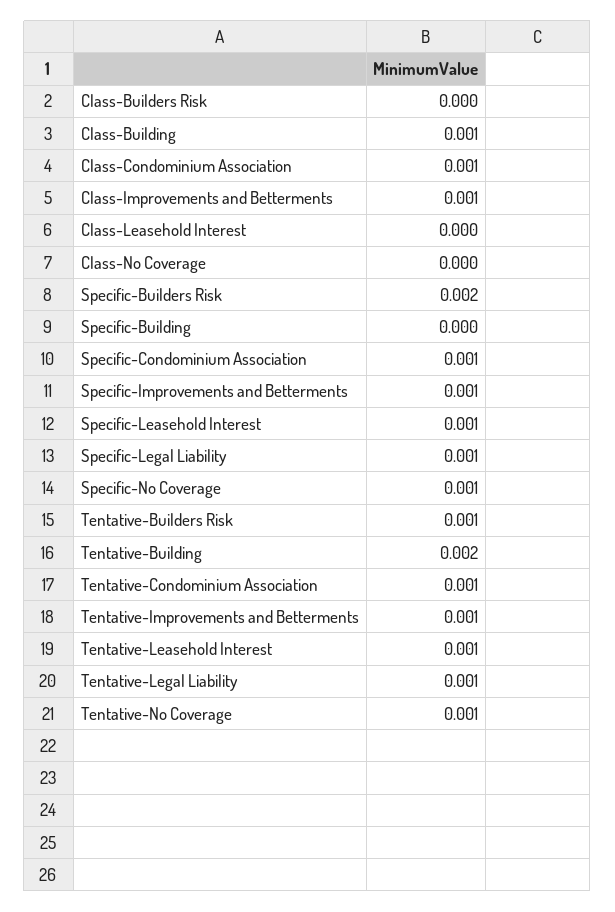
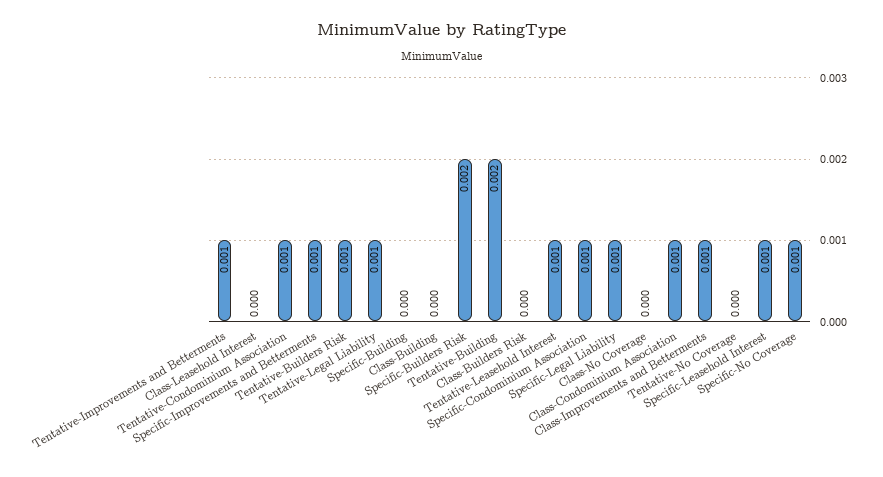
Class-Building: 0.001 -> 0
Tentative-No Coverage: 0.001 -> 0

